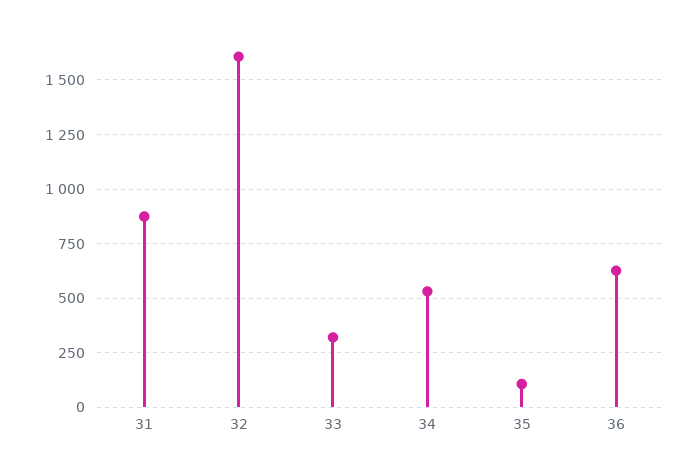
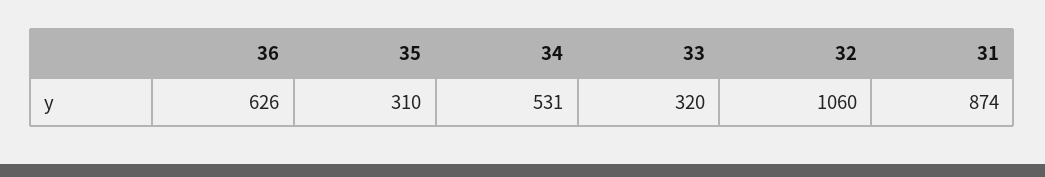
32: 1600 -> 1060
35: 100 -> 310

